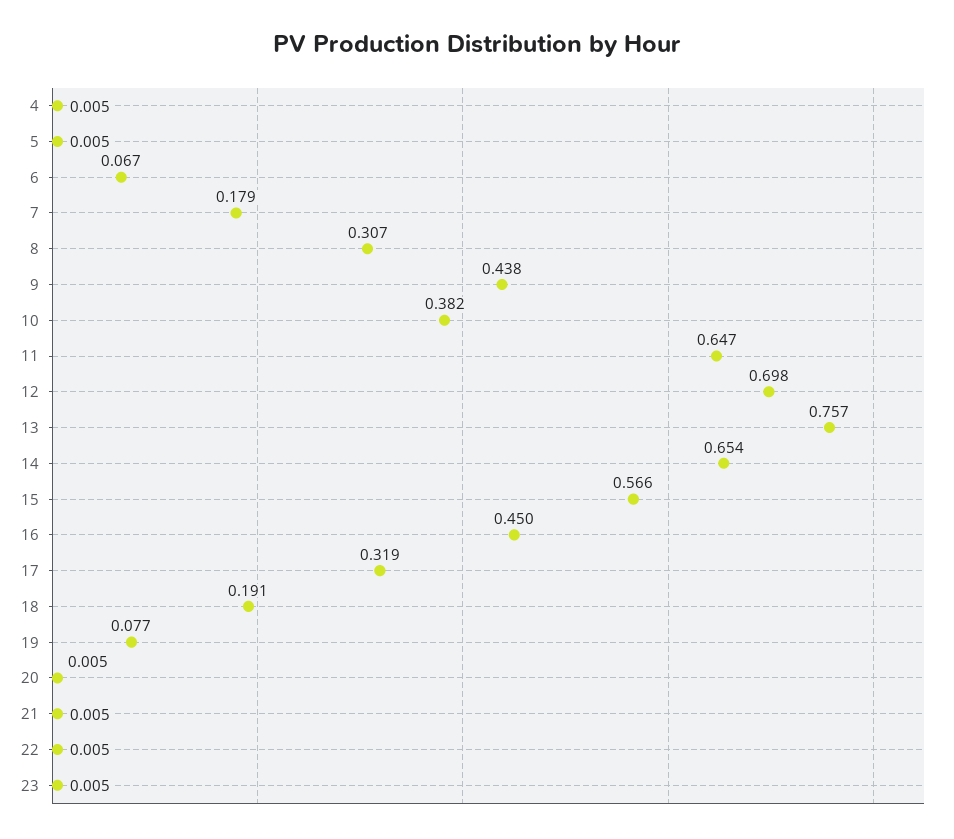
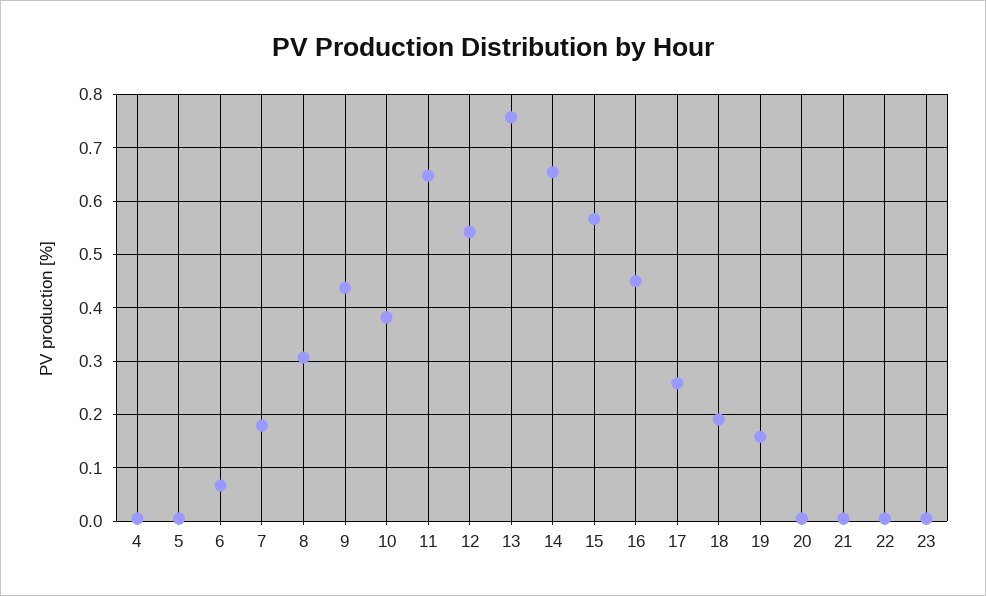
12: 0.698 -> 0.54
17: 0.319 -> 0.26
19: 0.077 -> 0.16

